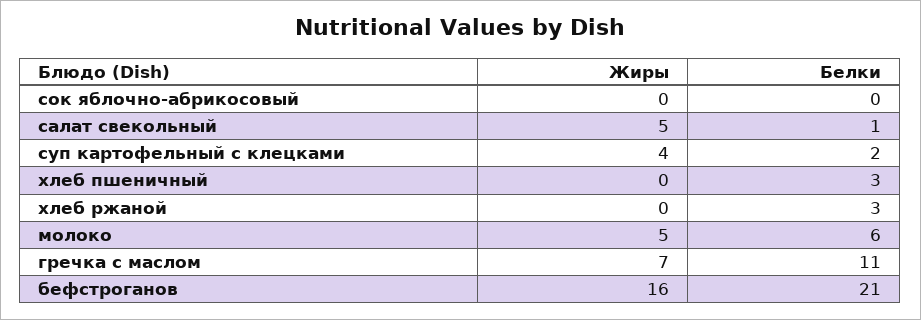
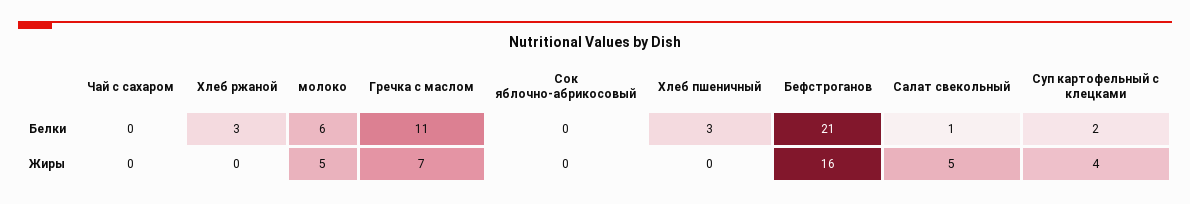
Белки, Чай с сахаром: none -> 0
Жиры, Чай с сахаром: none -> 0

